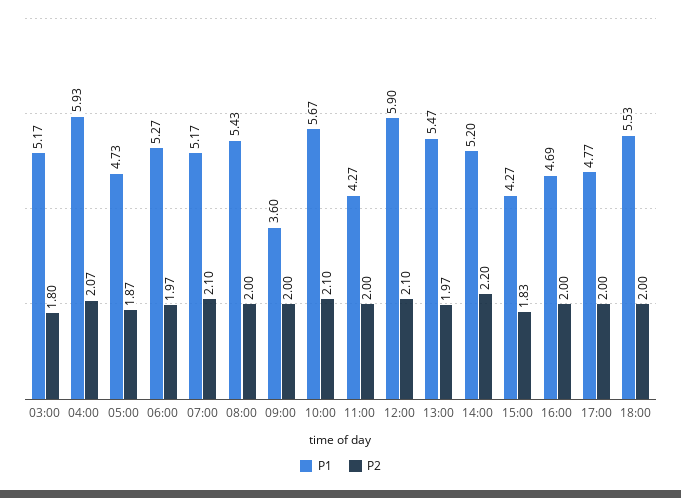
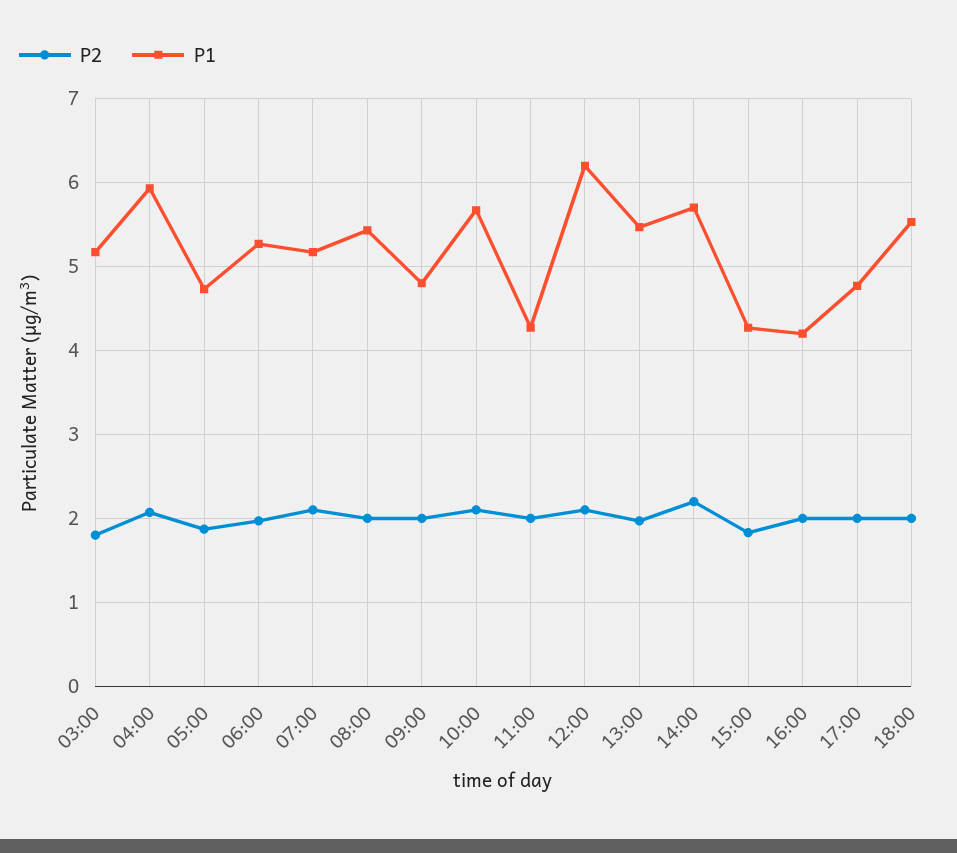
P1, 09:00: 3.6 -> 4.8
P1, 12:00: 5.9 -> 6.2
P1, 14:00: 5.2 -> 5.7
P1, 16:00: 4.69 -> 4.2

